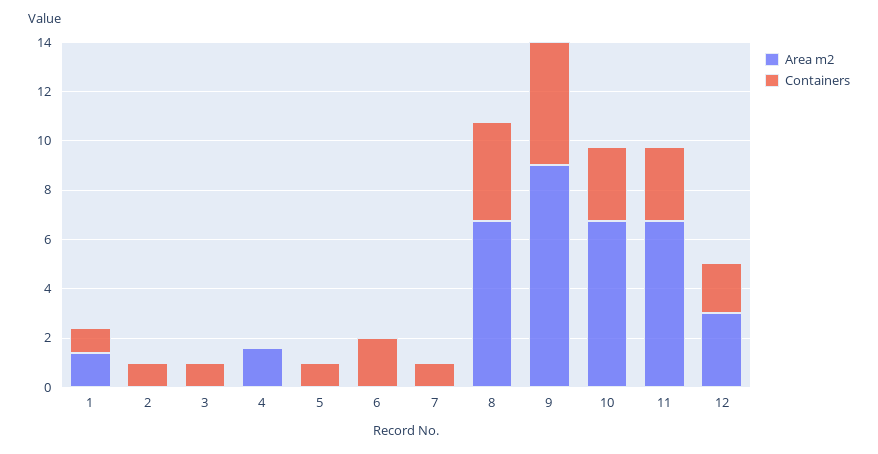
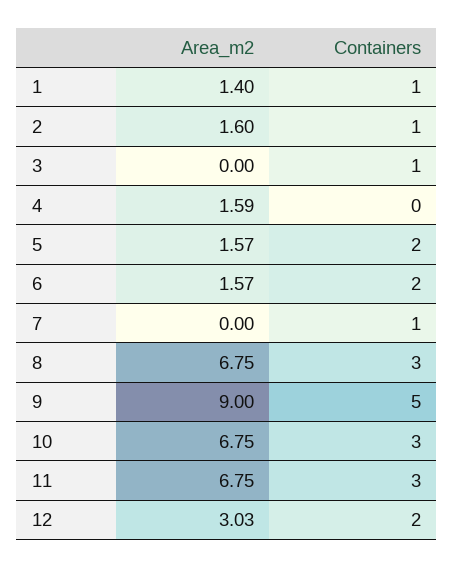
Area m2, 2: 0 -> 1.6
Area m2, 5: 0 -> 1.57
Containers, 5: 1 -> 2
Area m2, 6: 0 -> 1.57
Containers, 8: 4 -> 3

